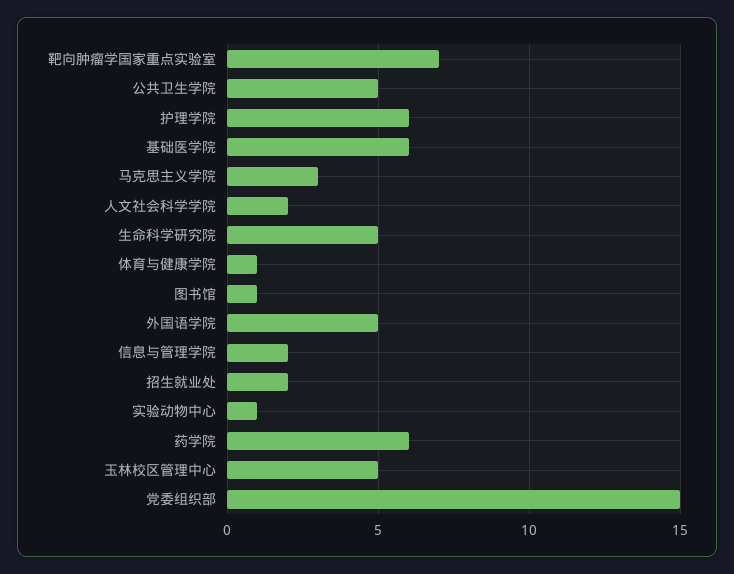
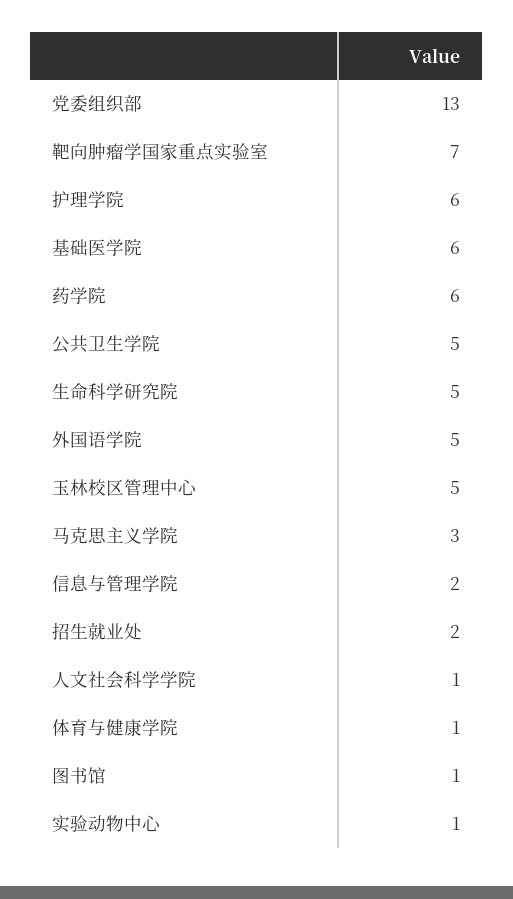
人文社会科学学院: 2 -> 1
党委组织部: 15 -> 13

